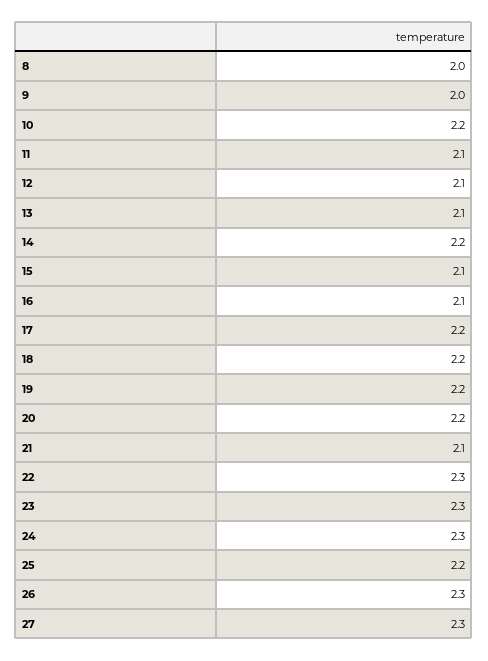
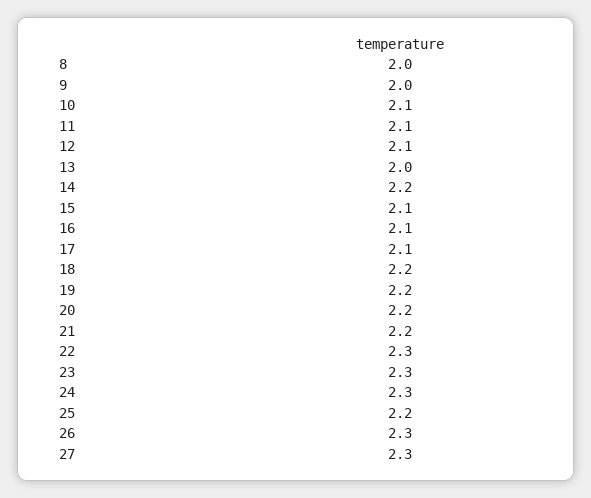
10: 2.2 -> 2.1
13: 2.1 -> 2
17: 2.2 -> 2.1
21: 2.1 -> 2.2

